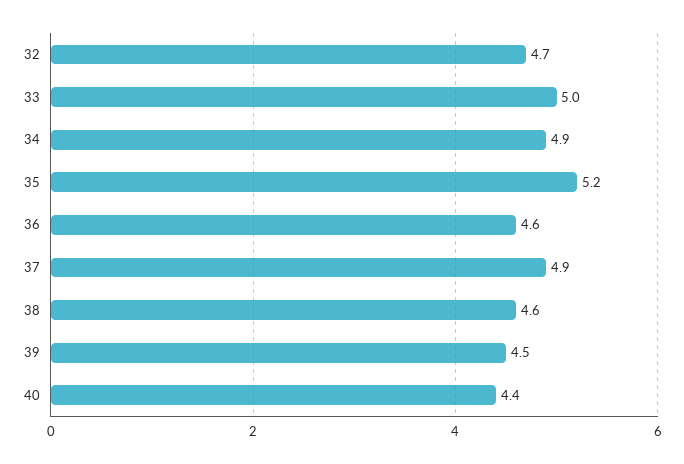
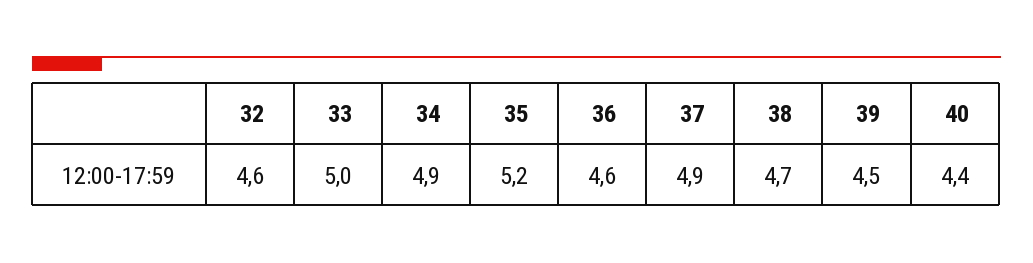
32: 4.7 -> 4.6
38: 4.6 -> 4.7

